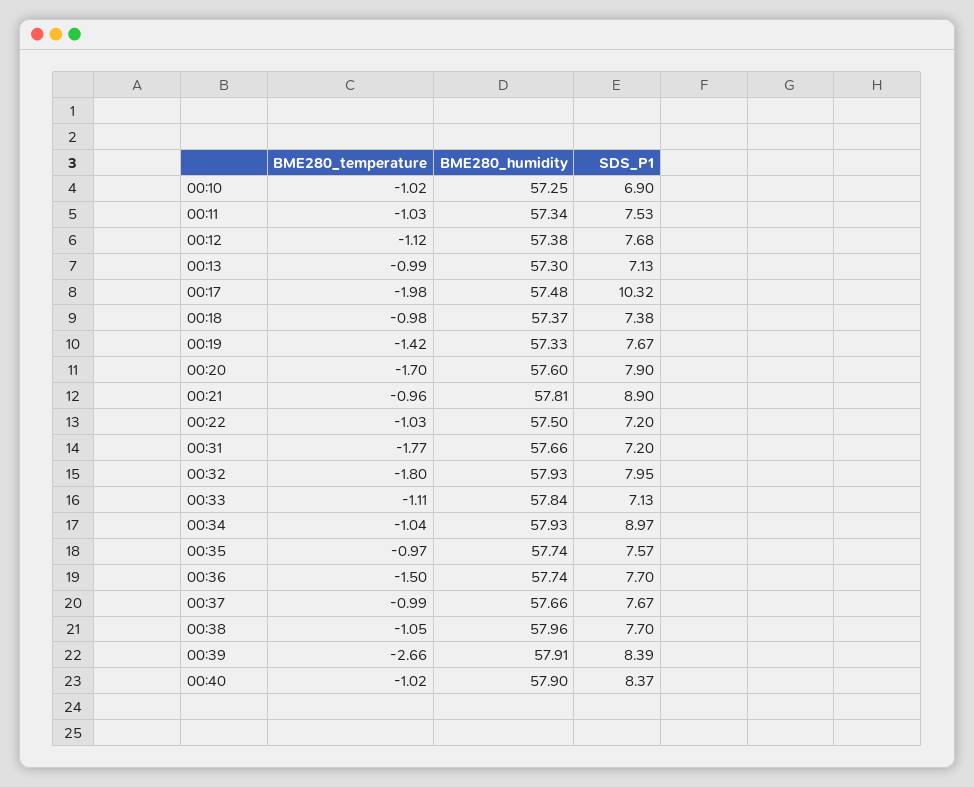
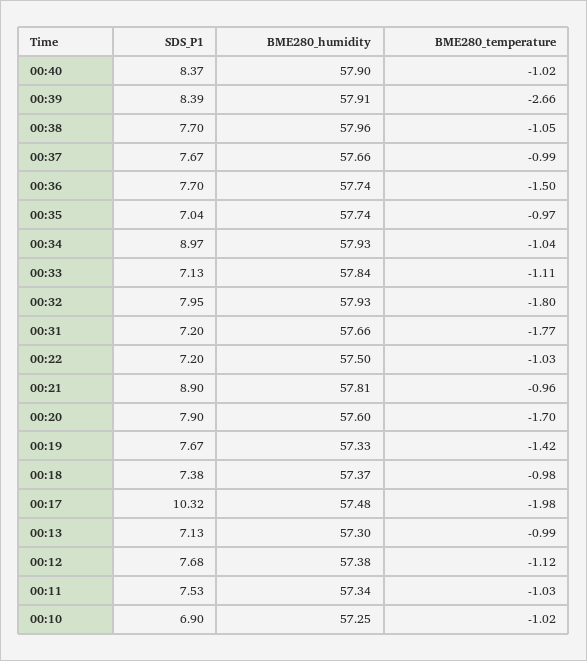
SDS_P1, 00:35: 7.57 -> 7.04

